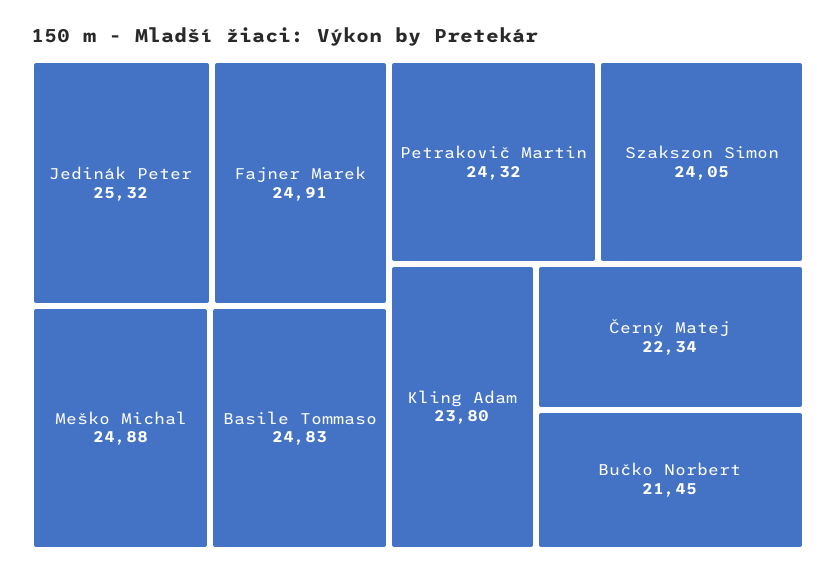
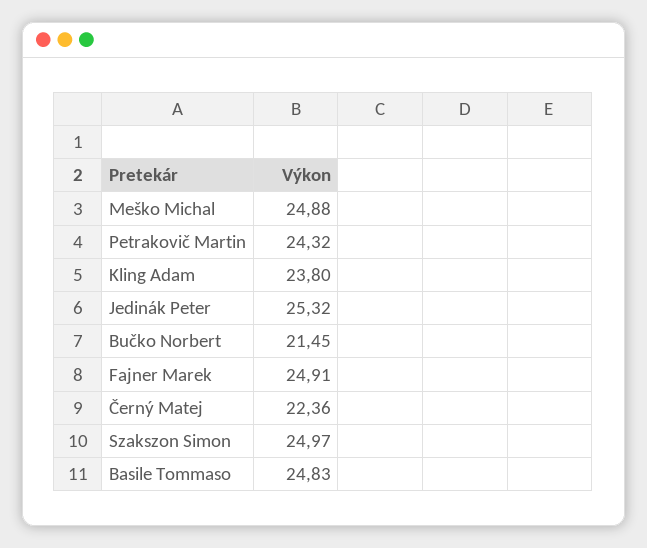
Szakszon Simon: 24.05 -> 24.97
Černý Matej: 22.34 -> 22.36

